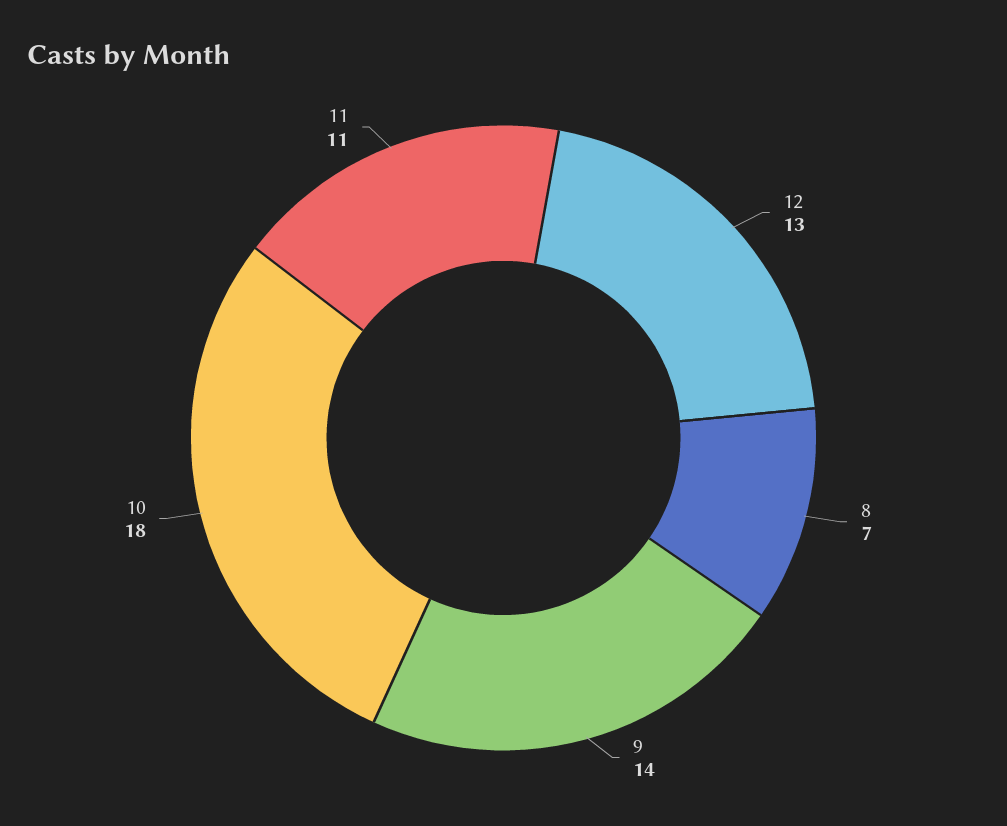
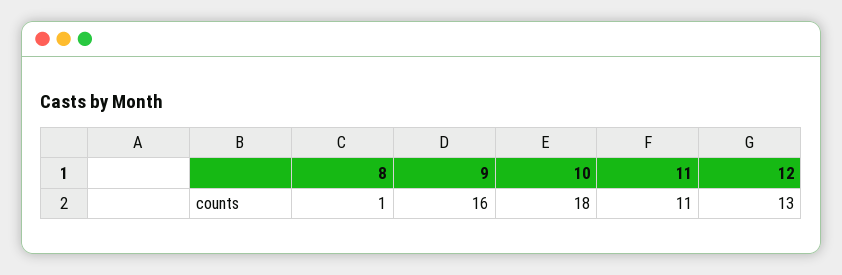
8: 7 -> 1
9: 14 -> 16

